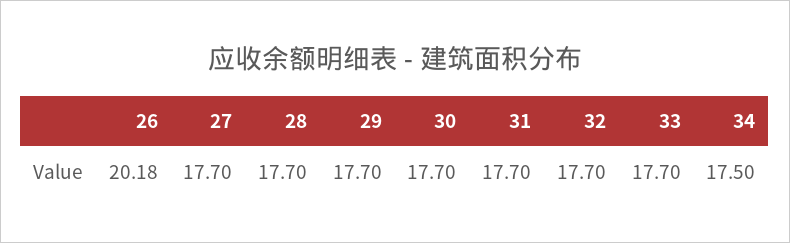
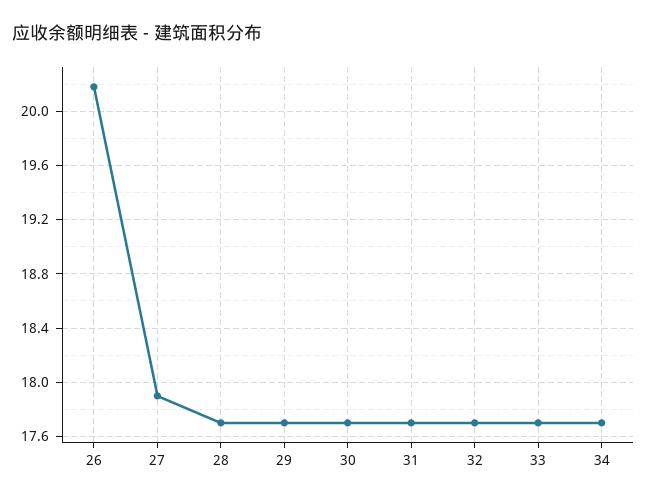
27: 17.7 -> 17.9
34: 17.5 -> 17.7

